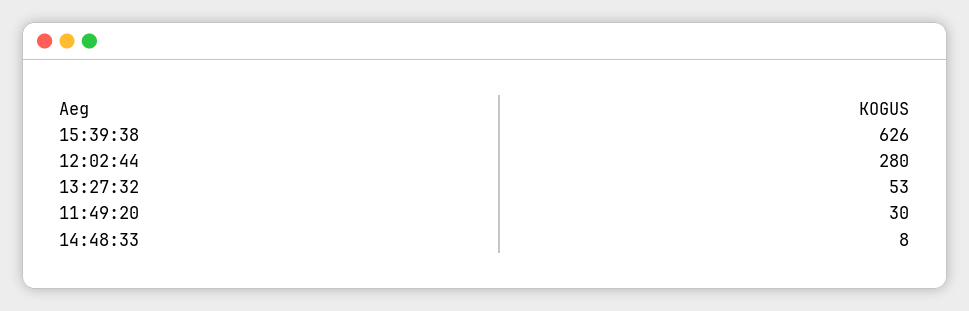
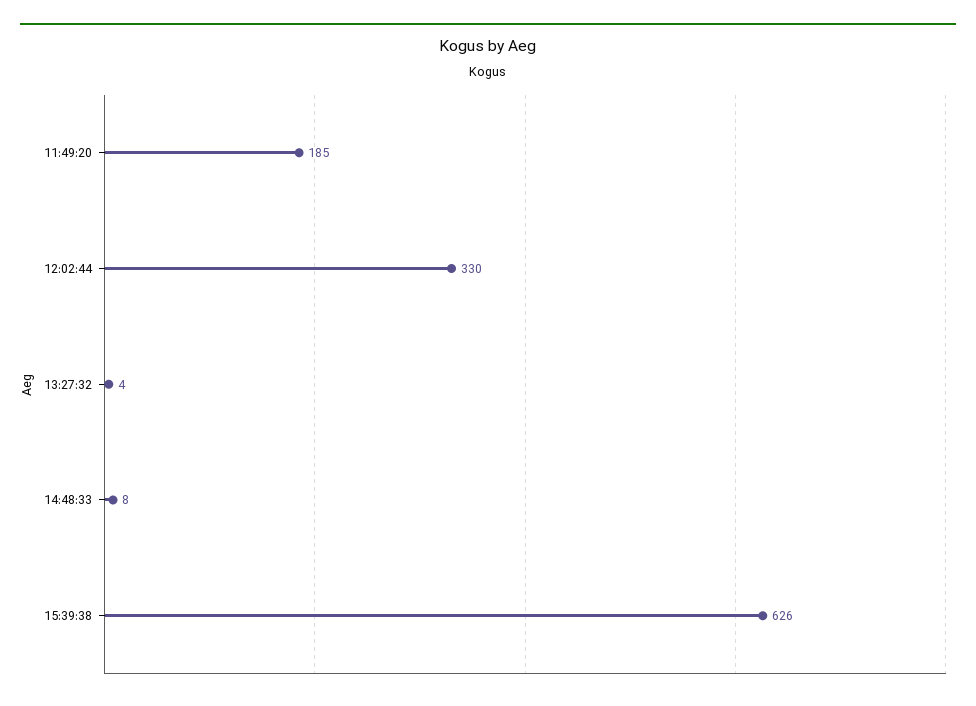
12:02:44: 280 -> 330
13:27:32: 53 -> 4
11:49:20: 30 -> 185

